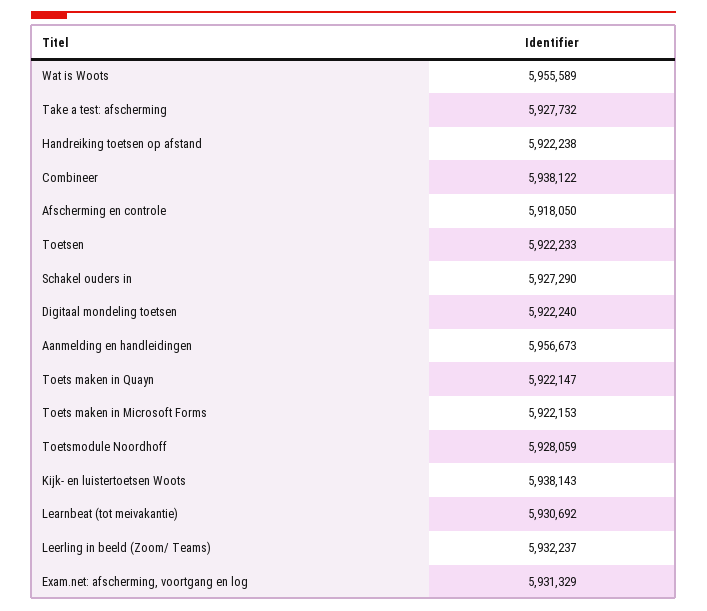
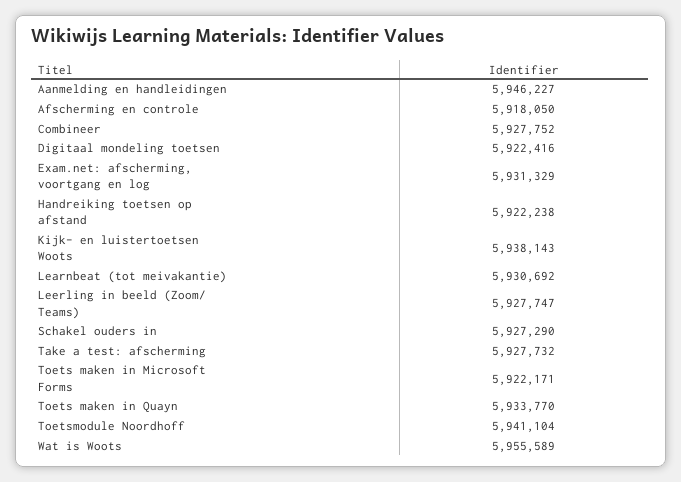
Combineer: 5938122 -> 5927752
Toetsen: 5922233 -> none
Digitaal mondeling toetsen: 5922240 -> 5922416
Aanmelding en handleidingen: 5956673 -> 5946227
Toets maken in Quayn: 5922147 -> 5933770
Toets maken in Microsoft Forms: 5922153 -> 5922171
Toetsmodule Noordhoff: 5928059 -> 5941104
Leerling in beeld (Zoom/ Teams): 5932237 -> 5927747

